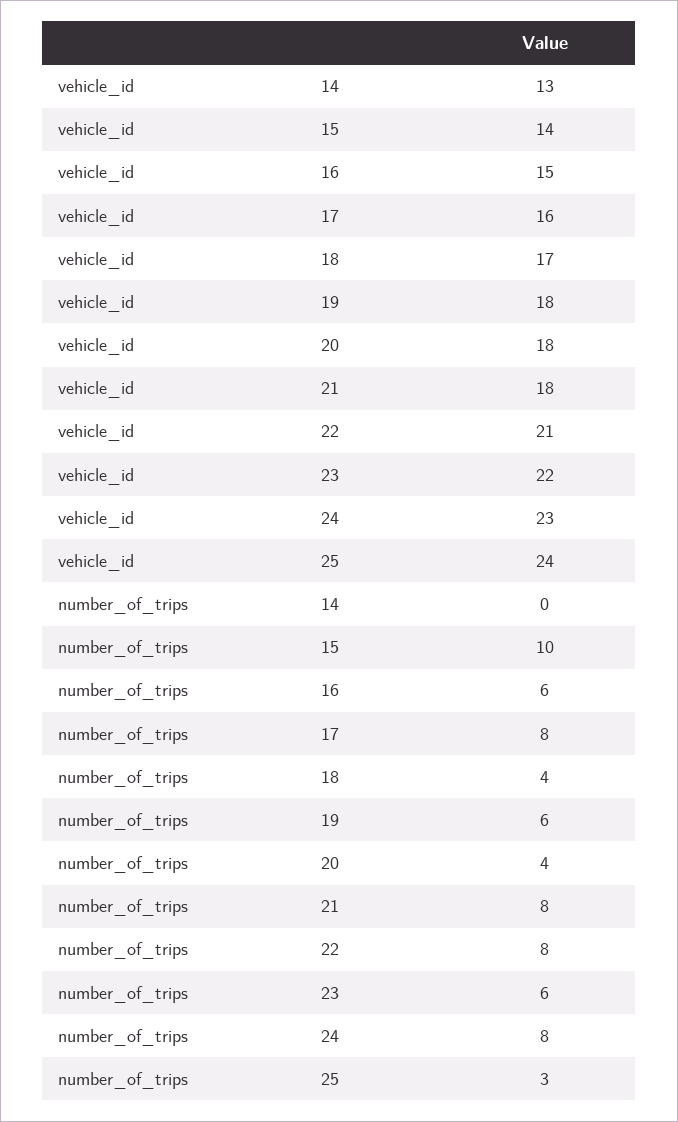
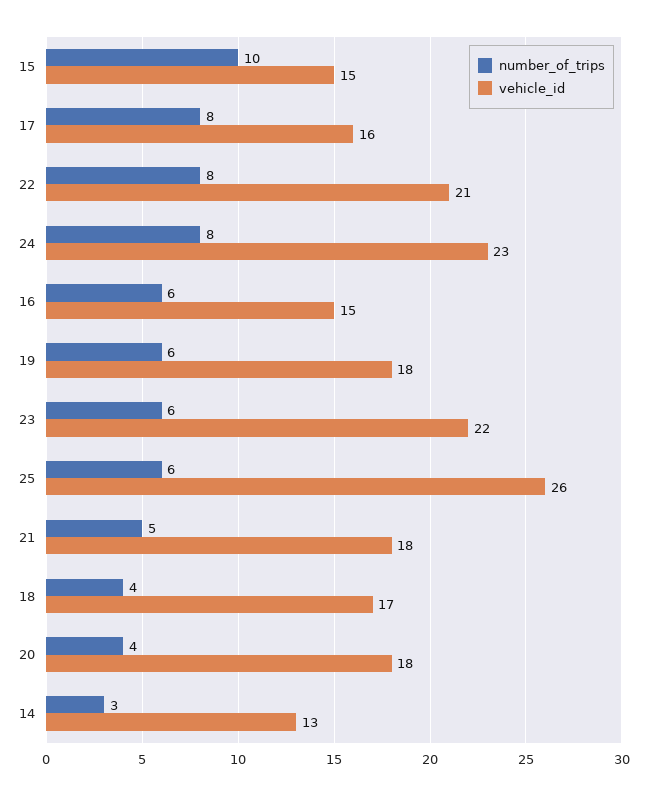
vehicle_id, 15: 14 -> 15
vehicle_id, 25: 24 -> 26
number_of_trips, 14: 0 -> 3
number_of_trips, 21: 8 -> 5
number_of_trips, 25: 3 -> 6

